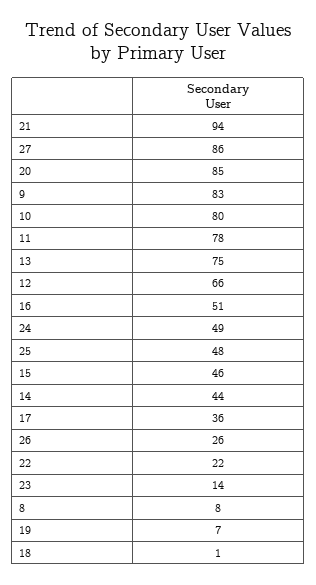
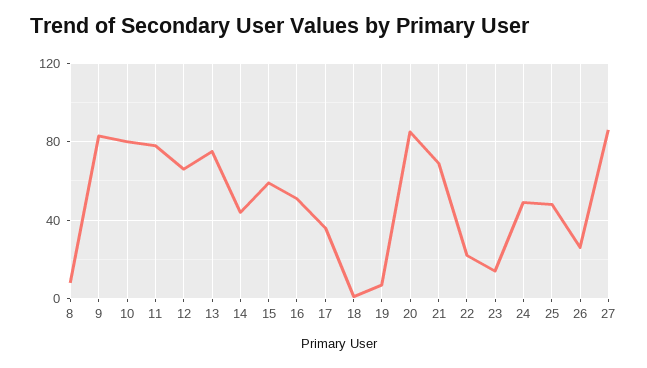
21: 94 -> 70
15: 46 -> 60

